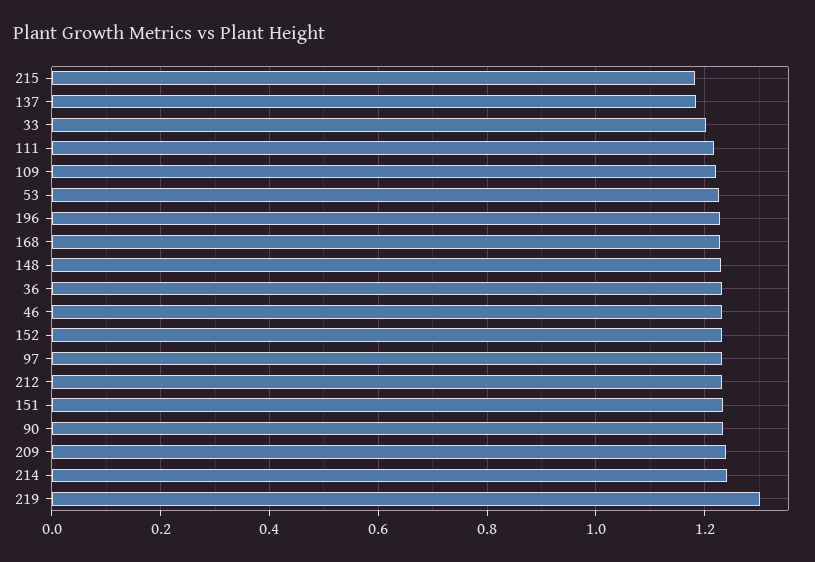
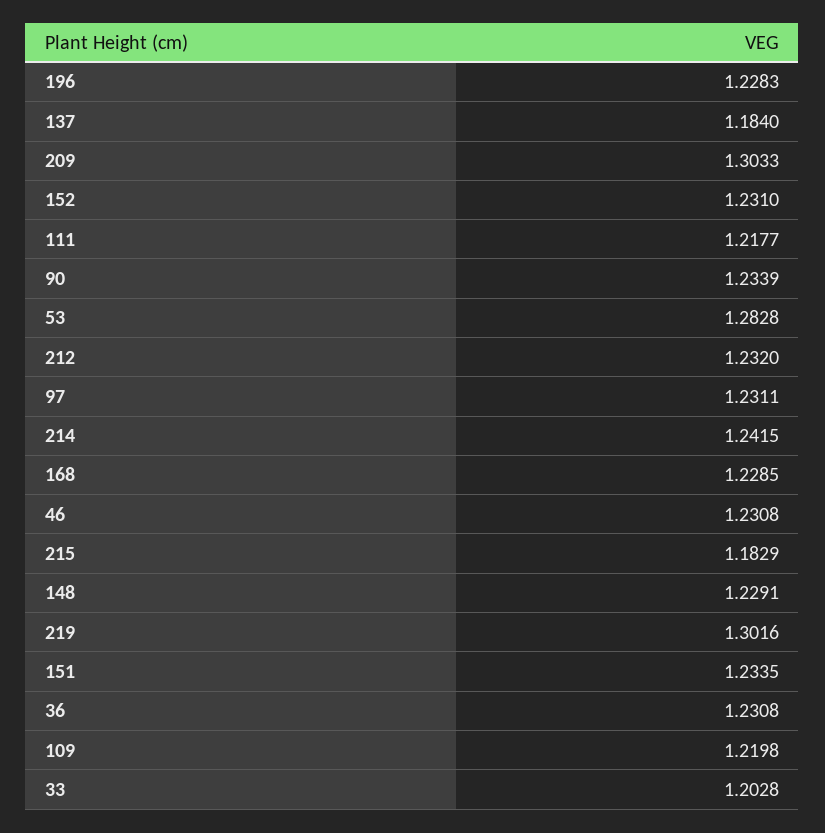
53: 1.22 -> 1.2828
209: 1.24 -> 1.3033

